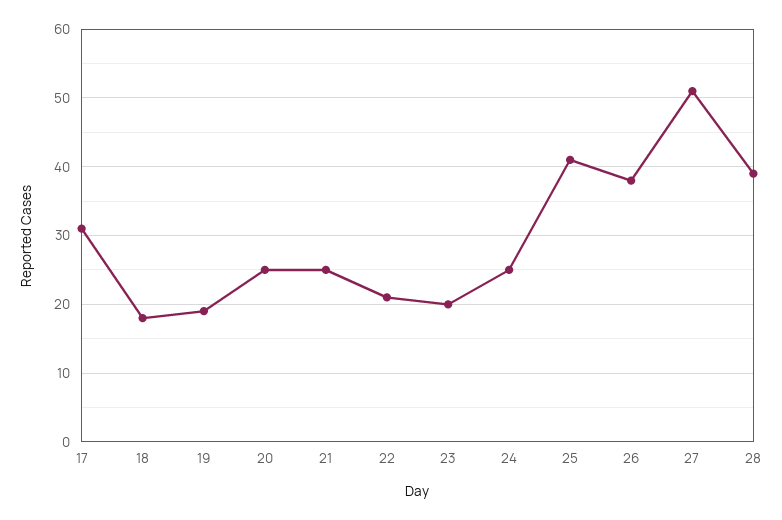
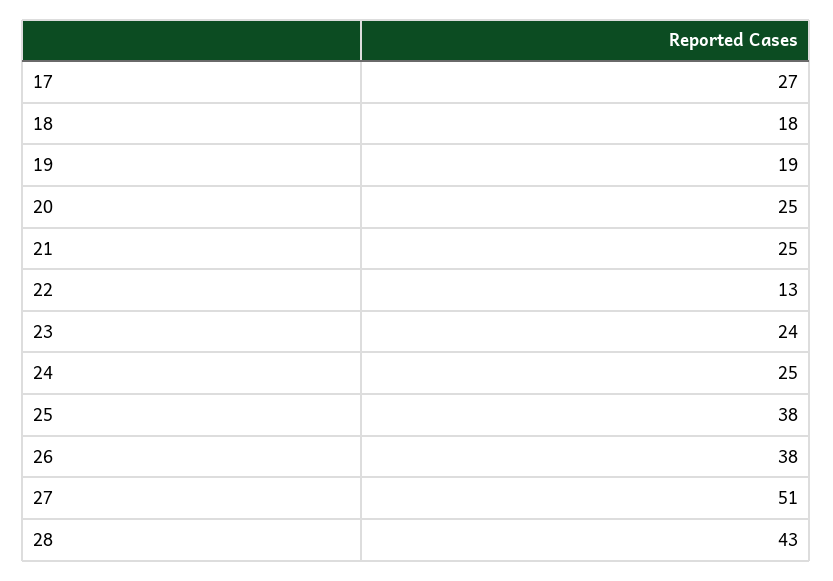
17: 31 -> 27
22: 21 -> 13
23: 20 -> 24
25: 41 -> 38
28: 39 -> 43

